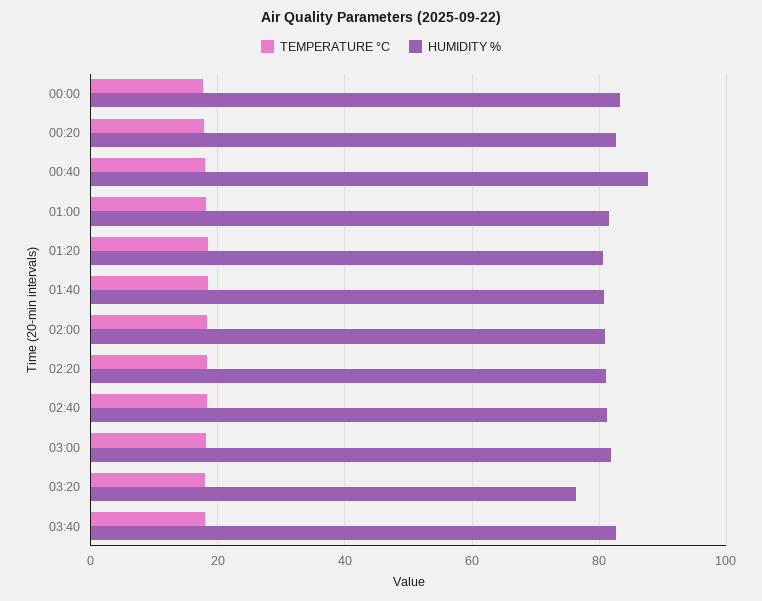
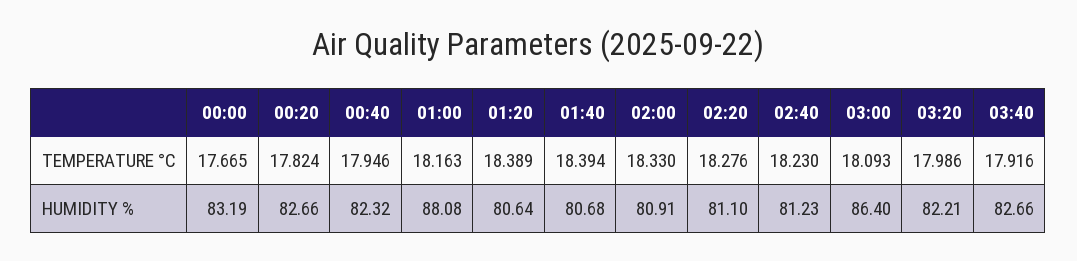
HUMIDITY %, 00:40: 88 -> 82.32
HUMIDITY %, 01:00: 82 -> 88.08
HUMIDITY %, 03:00: 82 -> 86.4
HUMIDITY %, 03:20: 76 -> 82.21

